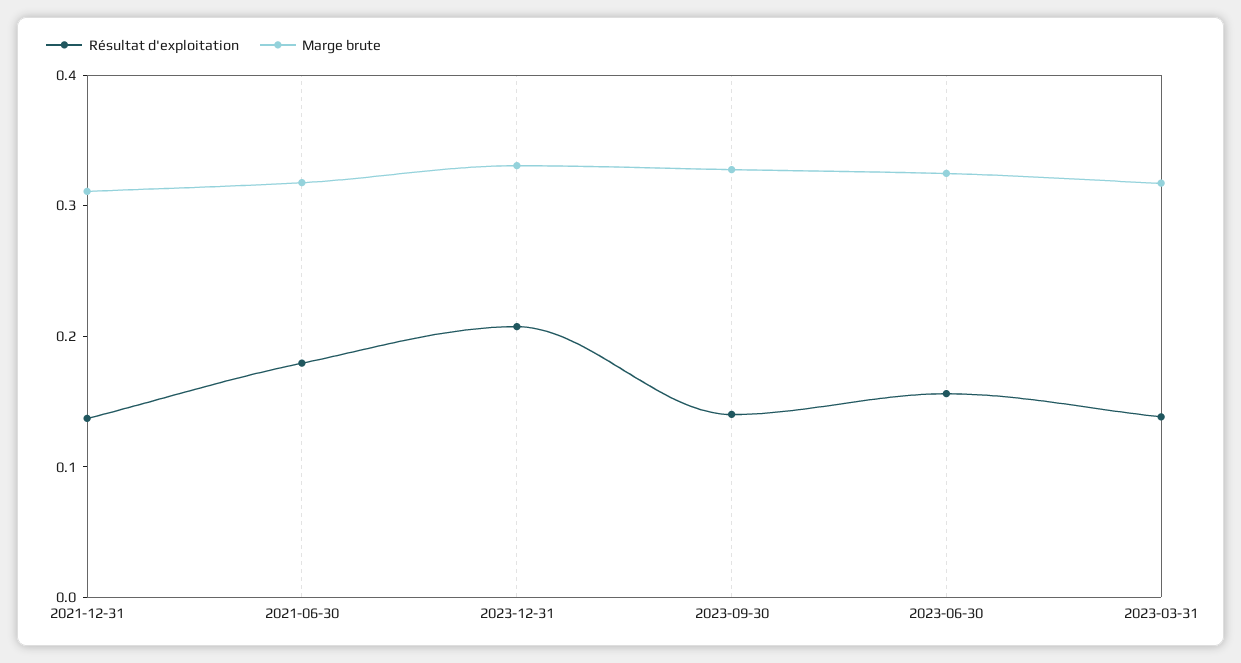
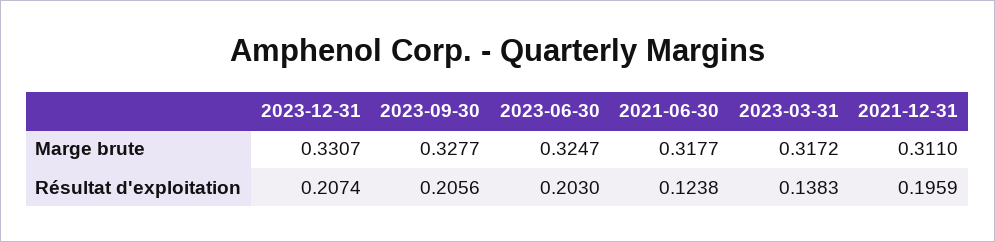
Résultat d'exploitation, 2021-12-31: 0.14 -> 0.1959
Résultat d'exploitation, 2021-06-30: 0.18 -> 0.1238
Résultat d'exploitation, 2023-09-30: 0.14 -> 0.2056
Résultat d'exploitation, 2023-06-30: 0.16 -> 0.203

